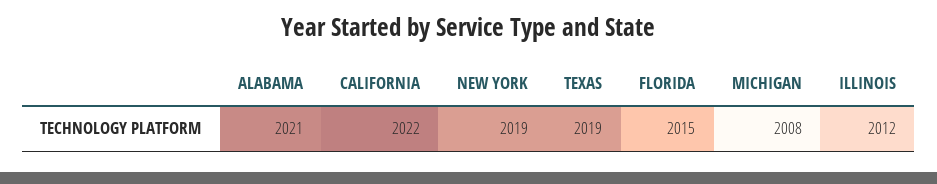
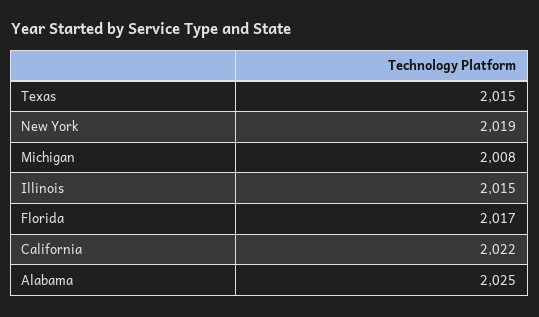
ALABAMA: 2021 -> 2025
TEXAS: 2019 -> 2015
FLORIDA: 2015 -> 2017
ILLINOIS: 2012 -> 2015

